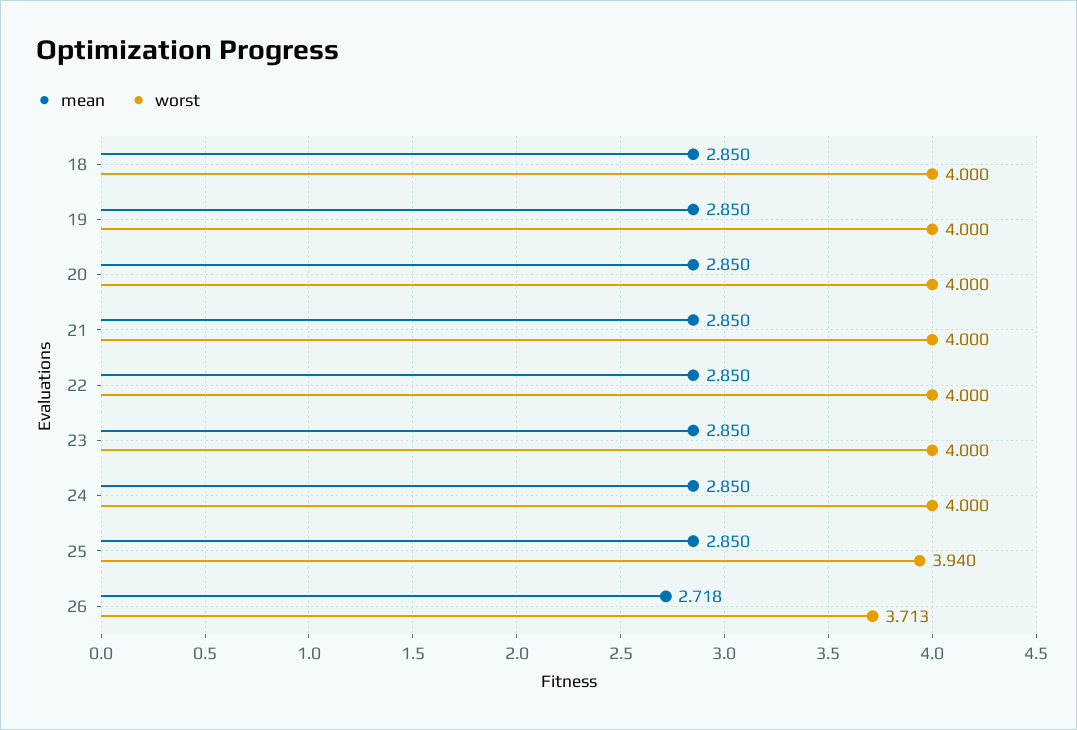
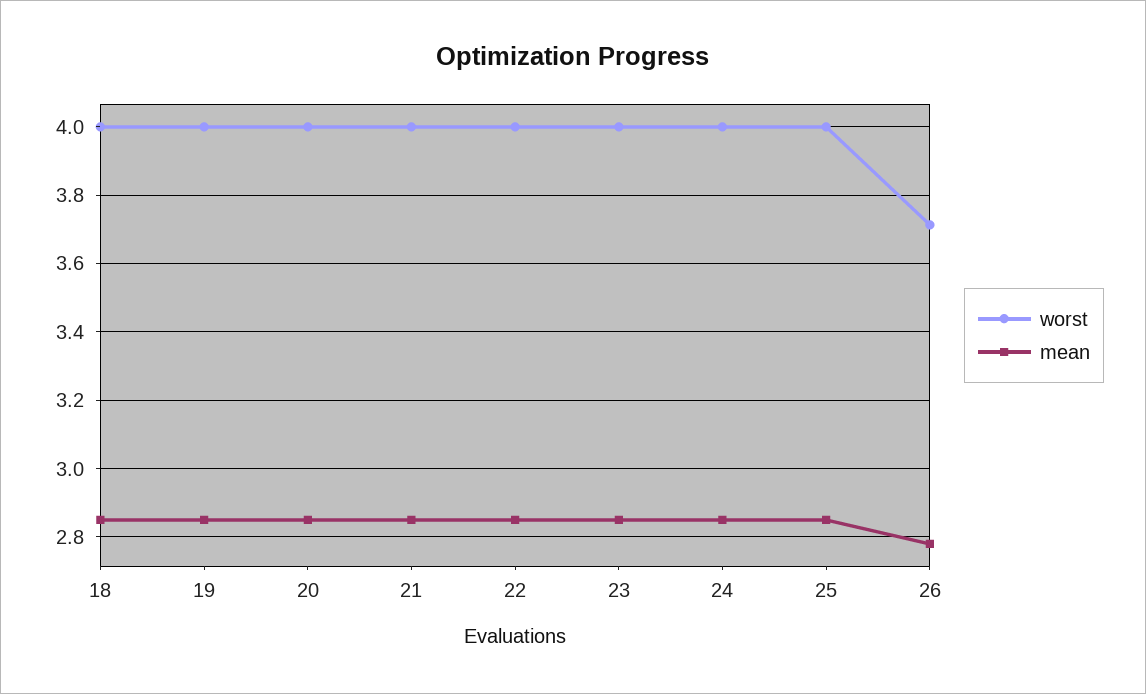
worst, 25: 3.94 -> 4
mean, 26: 2.718 -> 2.78

